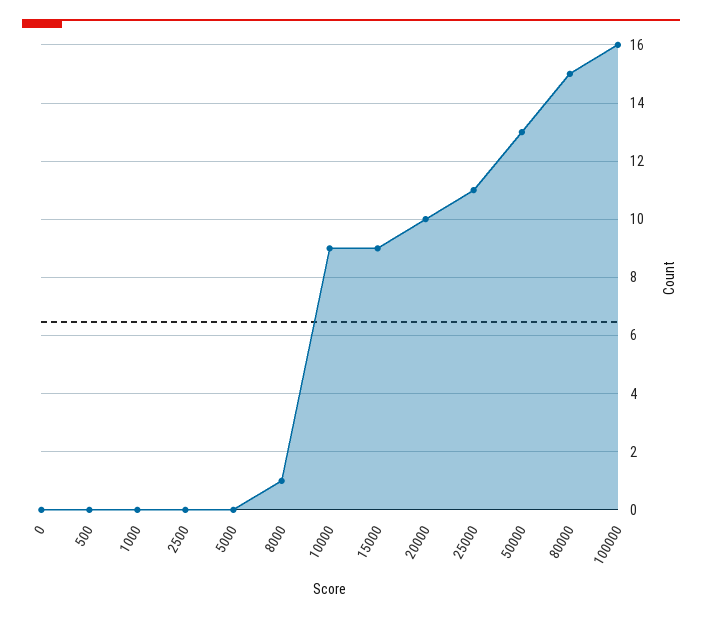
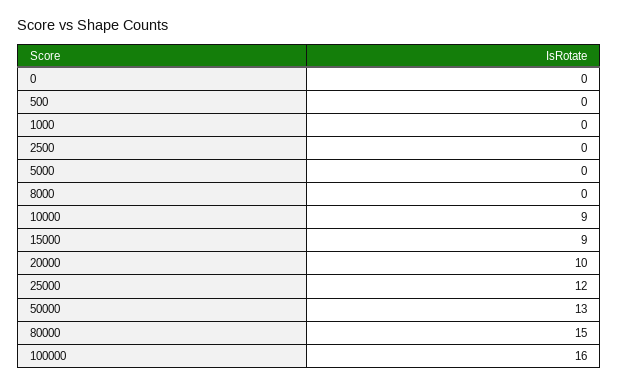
8000: 1 -> 0
25000: 11 -> 12

